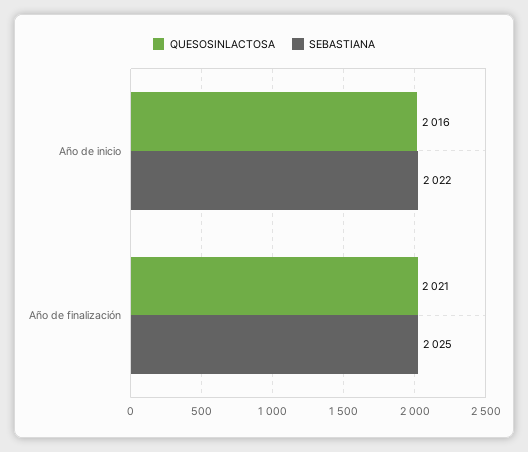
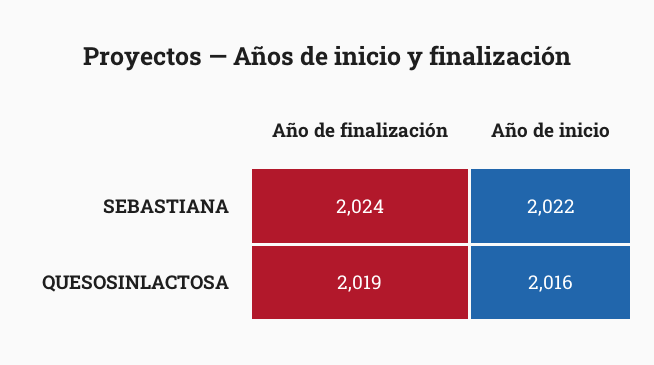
QUESOSINLACTOSA, Año de finalización: 2021 -> 2019
SEBASTIANA, Año de finalización: 2025 -> 2024

